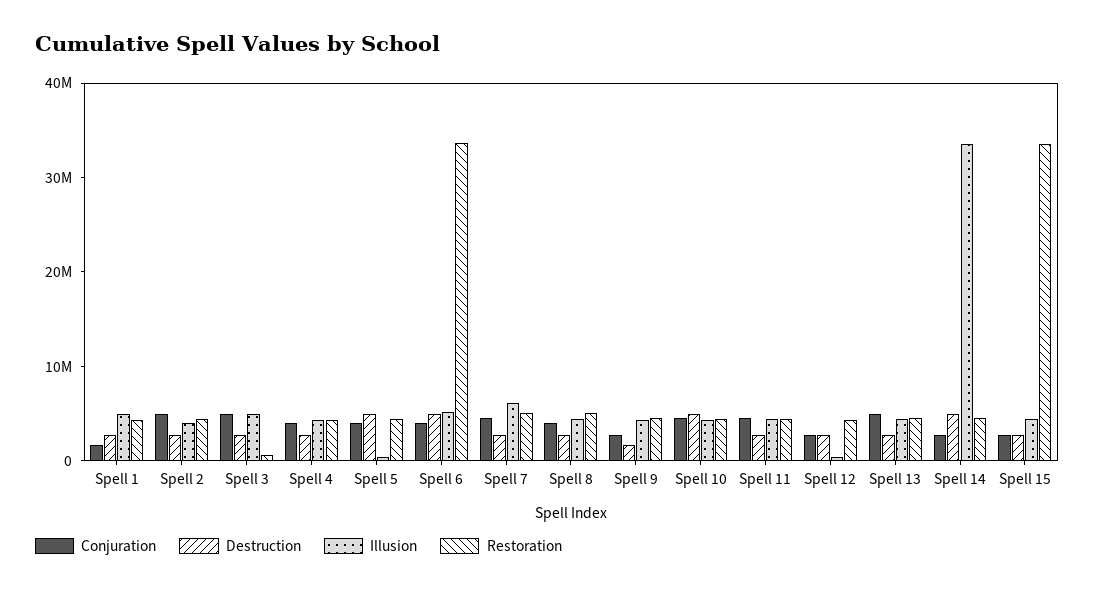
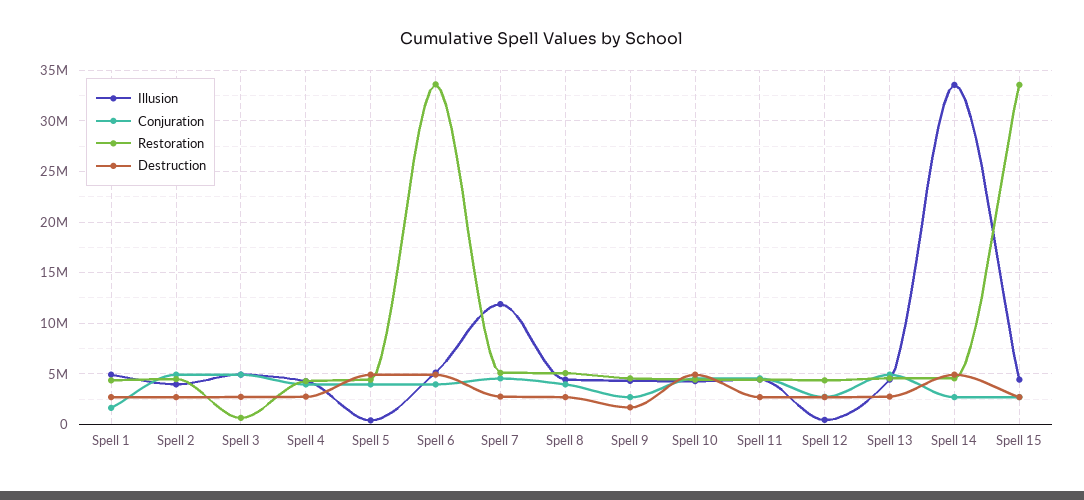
Illusion, Spell 7: 6000000 -> 12000000

